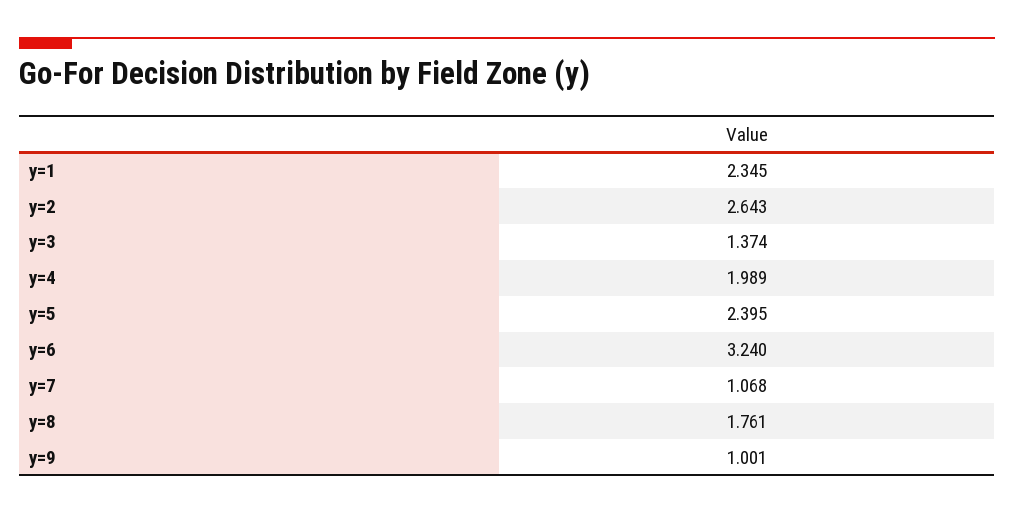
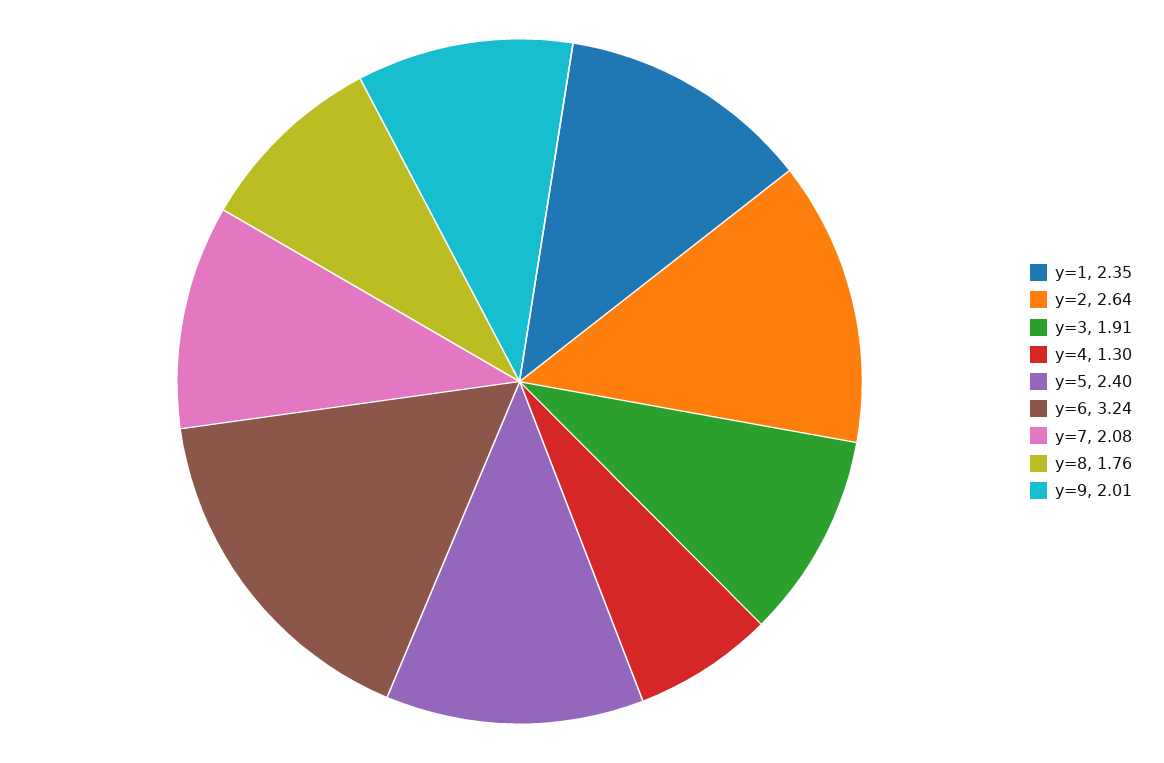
y=3: 1.374 -> 1.91
y=4: 1.989 -> 1.3
y=7: 1.068 -> 2.08
y=9: 1.001 -> 2.01

